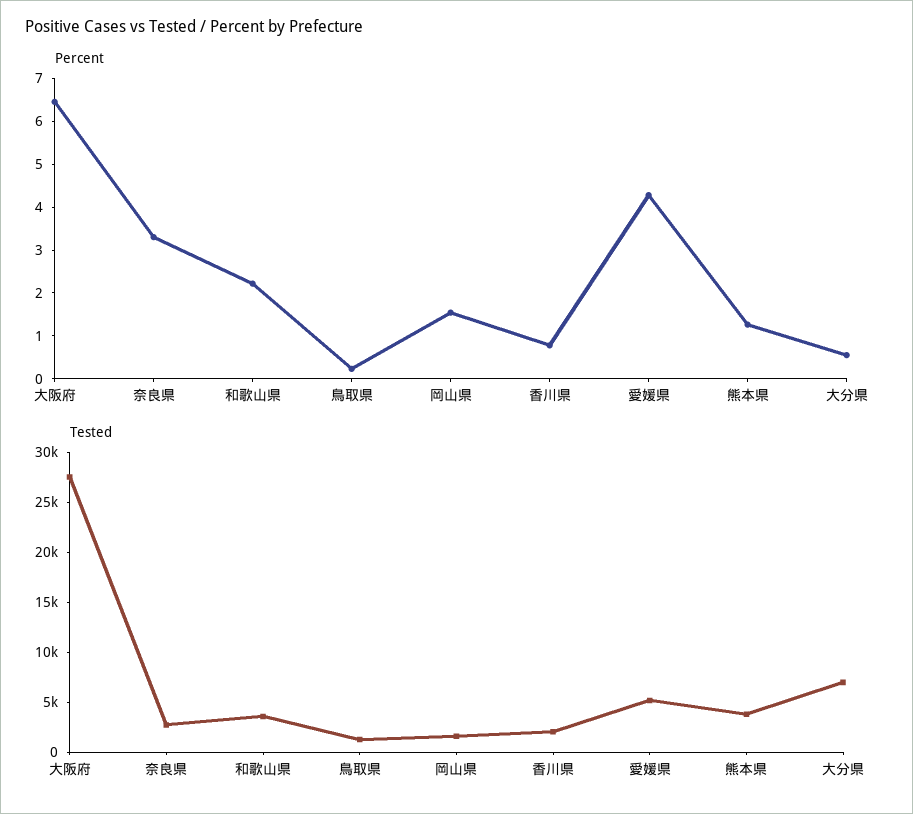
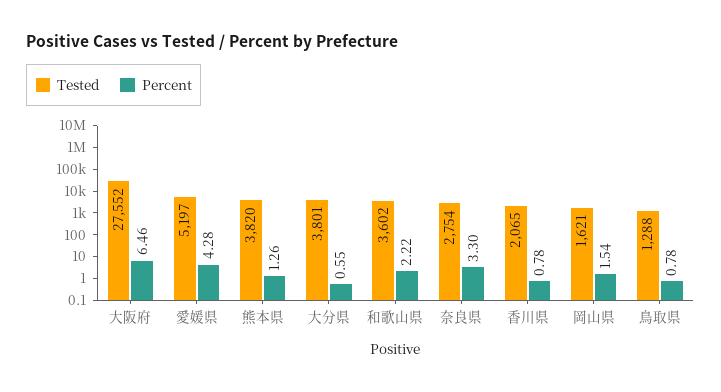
Percent, 鳥取県: 0.2 -> 0.78
Tested, 大分県: 7000 -> 3801

